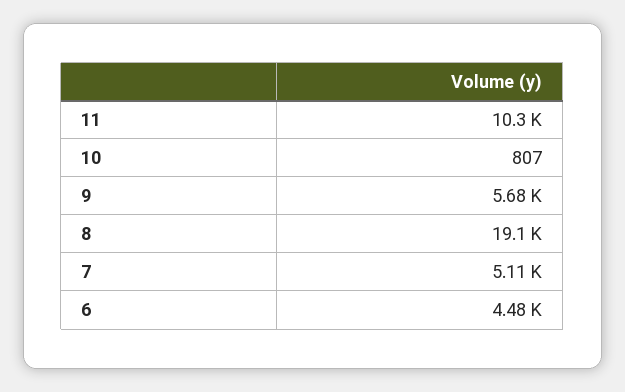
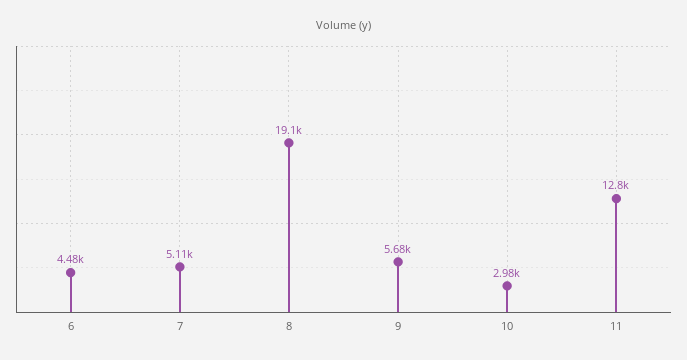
11: 10300 -> 12800
10: 807 -> 2980

